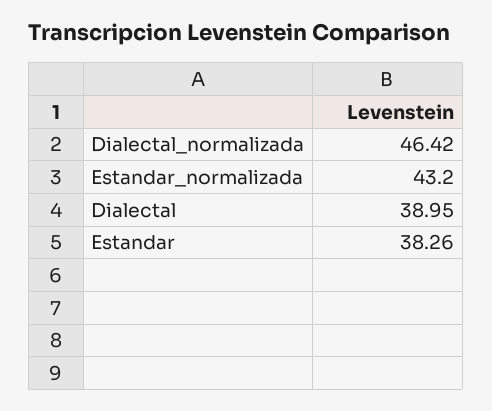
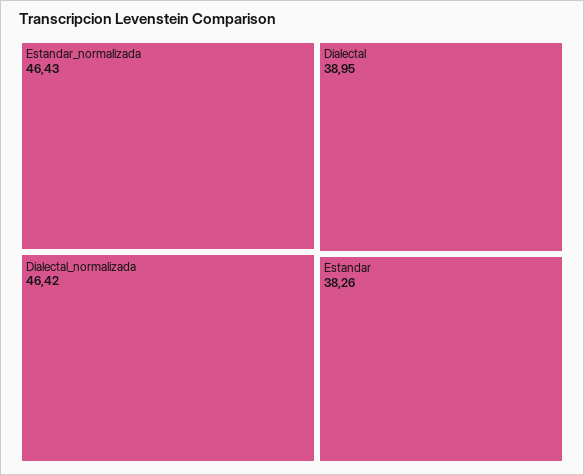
Estandar_normalizada: 43.2 -> 46.43

